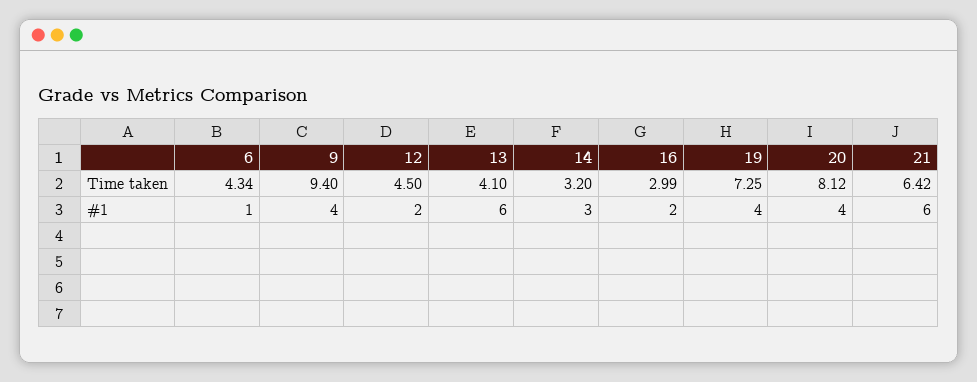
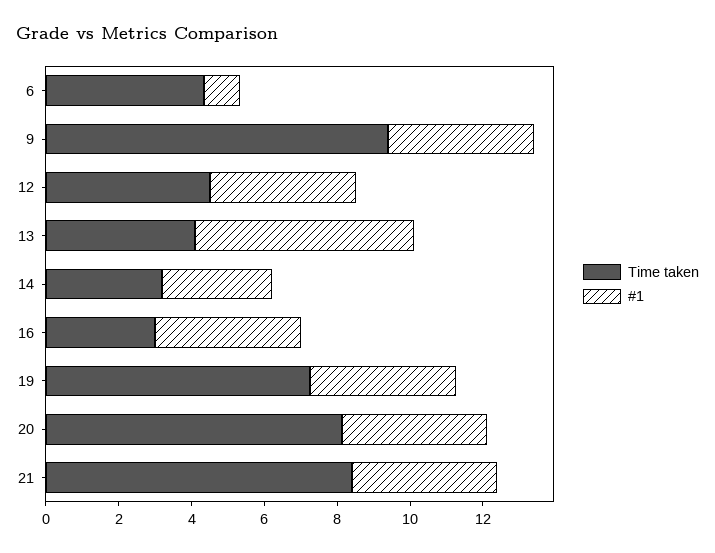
Time taken, 21: 6.42 -> 8.5
#1, 12: 2 -> 4
#1, 16: 2 -> 4
#1, 21: 6 -> 4

